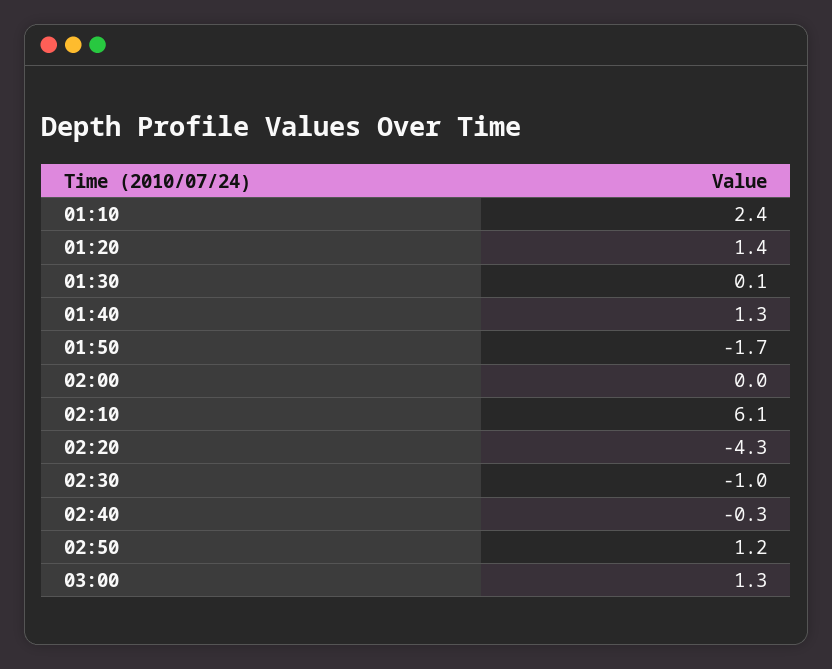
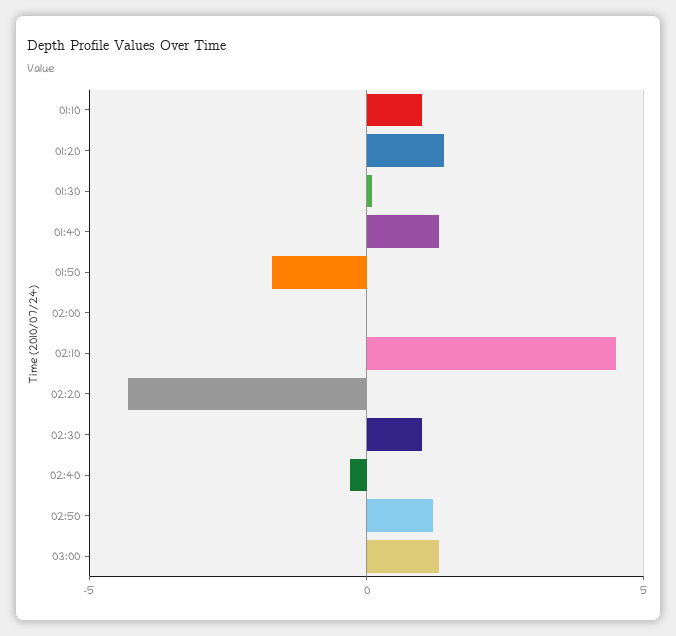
01:10: 2.4 -> 1
02:10: 6.1 -> 4.5
02:30: -1 -> 1

